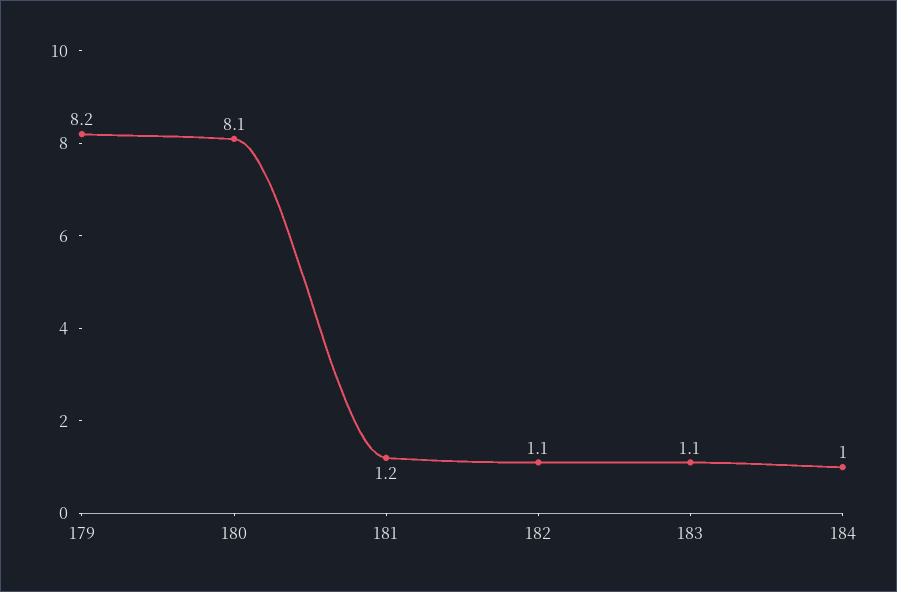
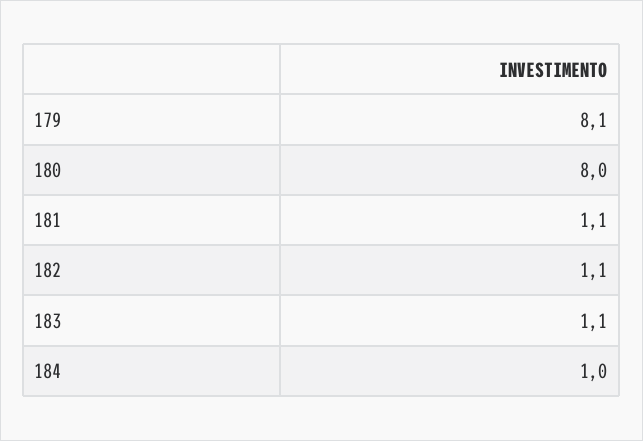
179: 8.2 -> 8.1
180: 8.1 -> 8
181: 1.2 -> 1.1

